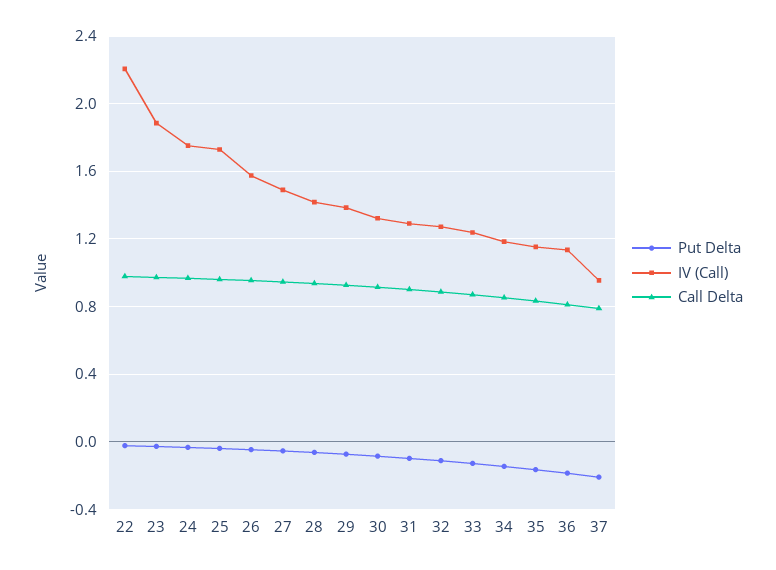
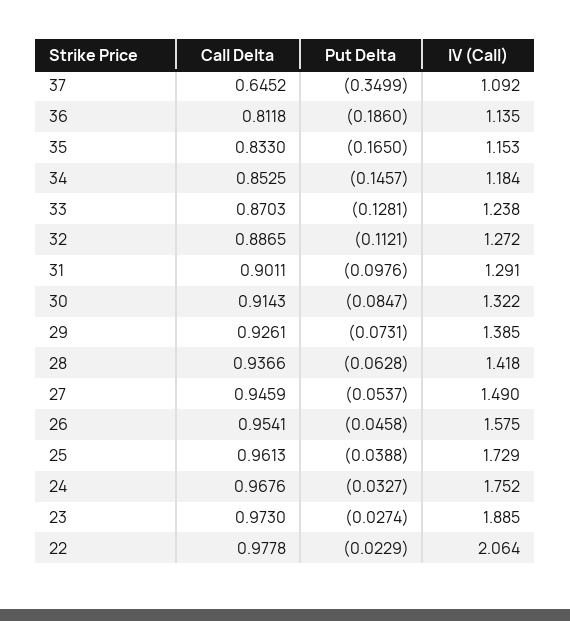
IV (Call), 22: 2.2 -> 2.064
Put Delta, 37: -0.2 -> -0.3499
IV (Call), 37: 0.95 -> 1.092
Call Delta, 37: 0.8 -> 0.6452

